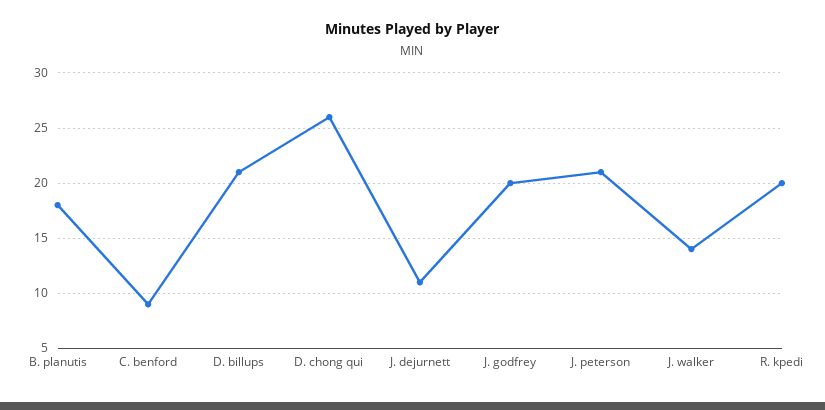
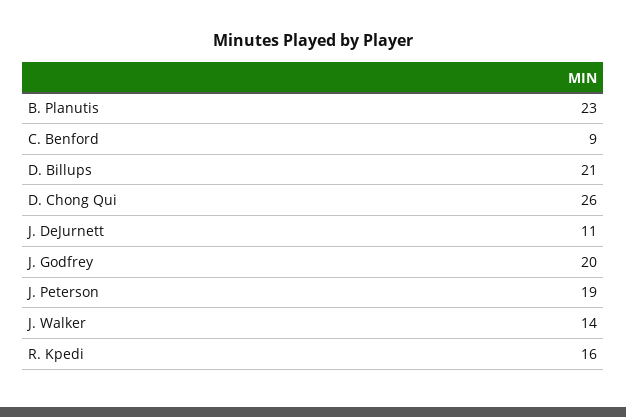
B. planutis: 18 -> 23
J. peterson: 21 -> 19
R. kpedi: 20 -> 16

